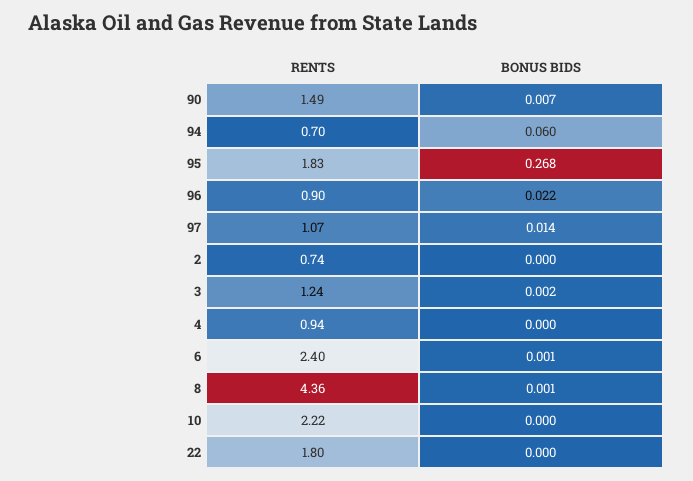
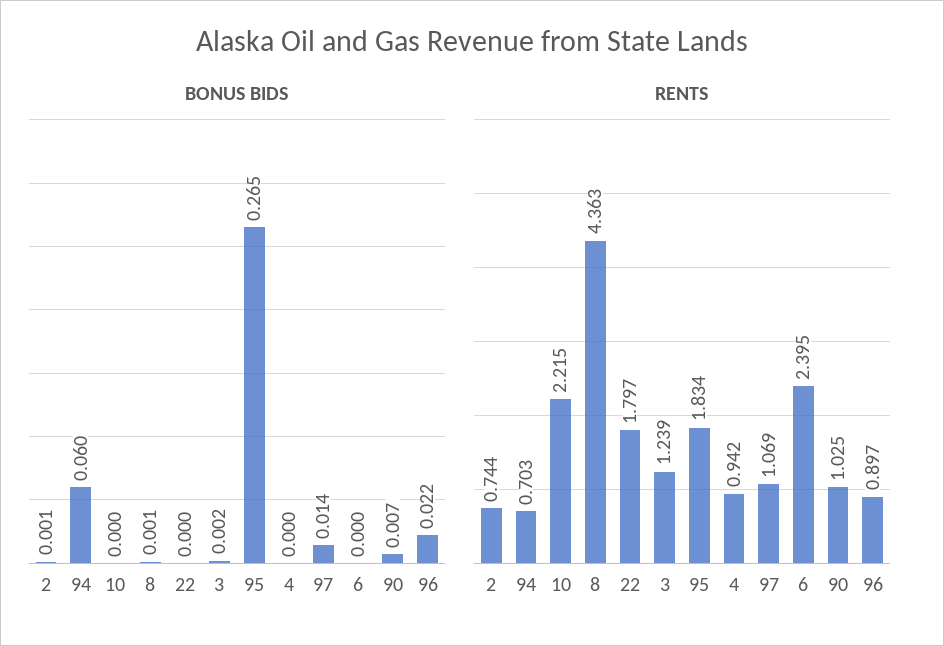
RENTS, 90: 1.49 -> 1.025
BONUS BIDS, 95: 0.268 -> 0.265
BONUS BIDS, 2: 0 -> 0.001
BONUS BIDS, 6: 0.001 -> 0

